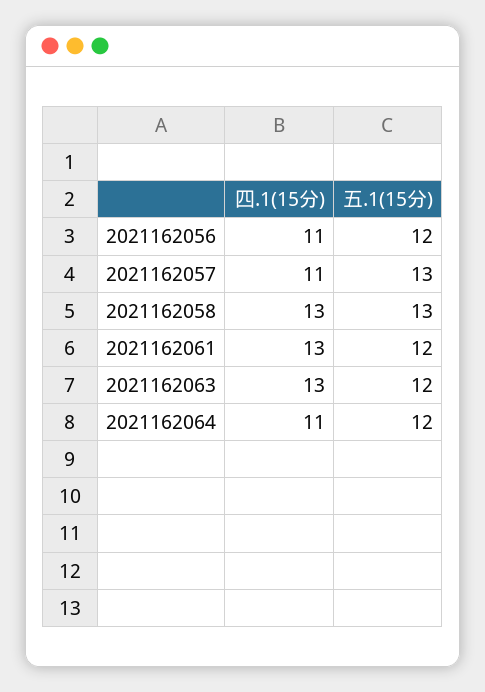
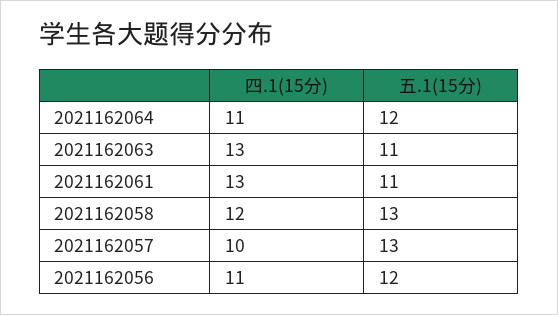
四.1(15分), 2021162057: 11 -> 10
四.1(15分), 2021162058: 13 -> 12
五.1(15分), 2021162061: 12 -> 11
五.1(15分), 2021162063: 12 -> 11

